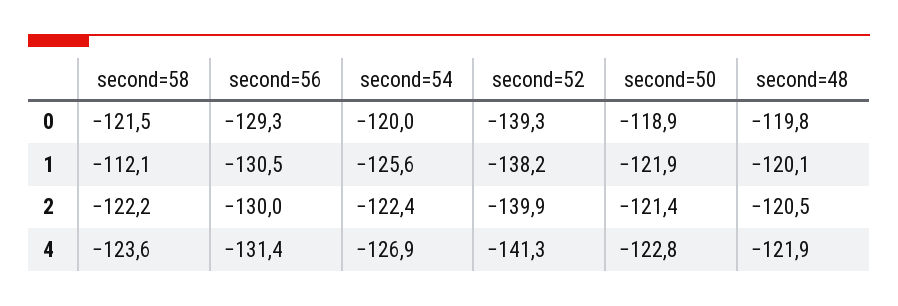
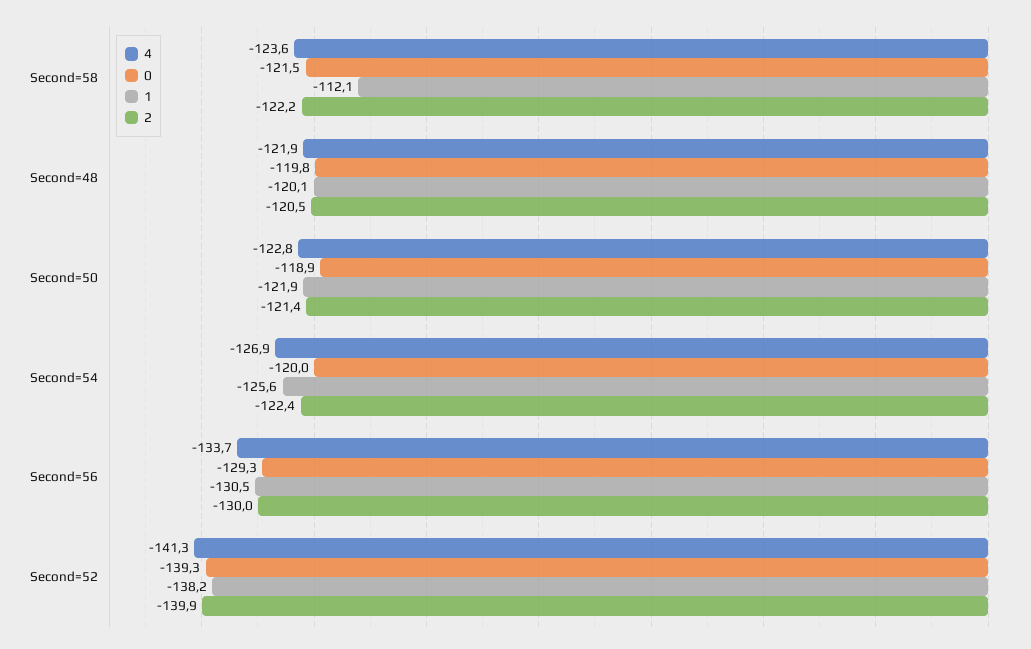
4, second=56: -131.4 -> -133.7

